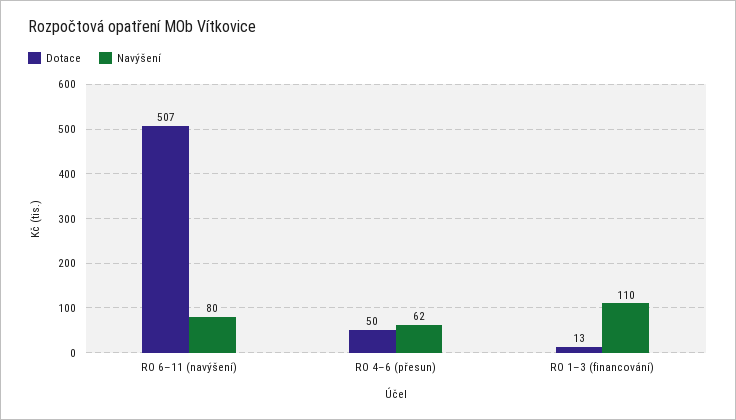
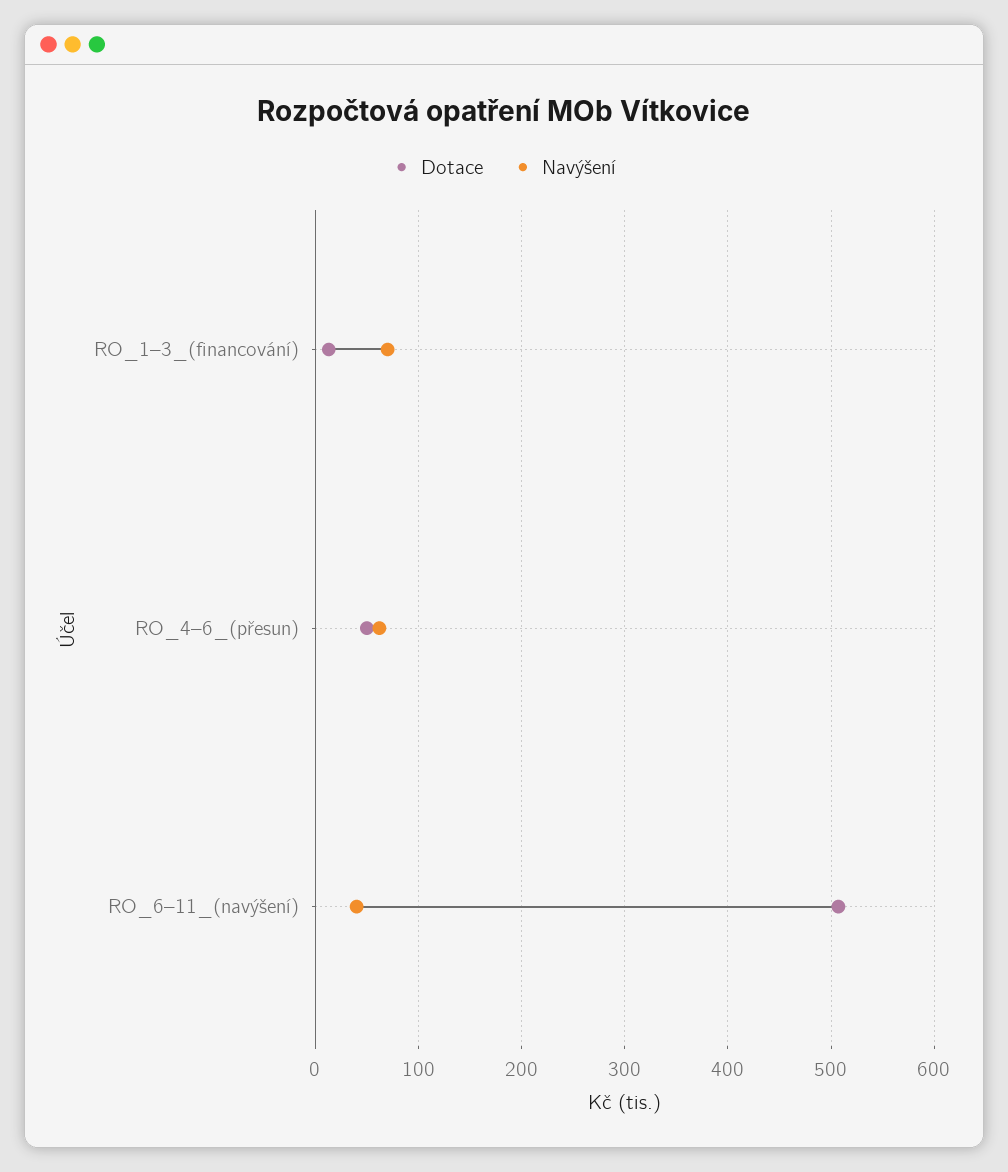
Navýšení, RO 6–11 (navýšení): 80 -> 40
Navýšení, RO 1–3 (financování): 110 -> 70

